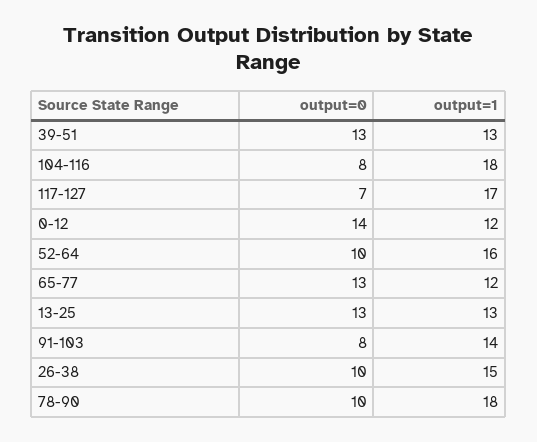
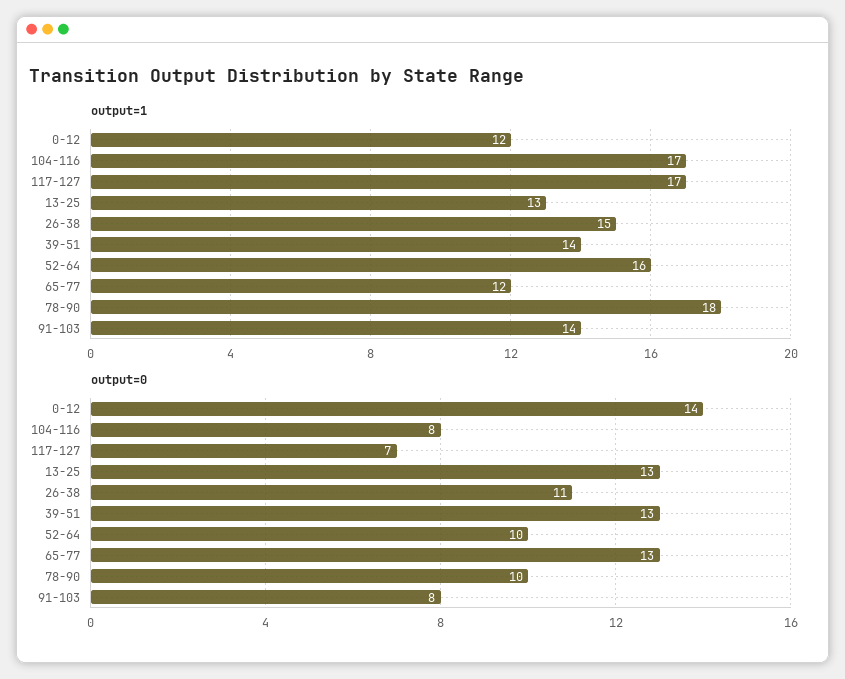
output=1, 39-51: 13 -> 14
output=1, 104-116: 18 -> 17
output=0, 26-38: 10 -> 11

